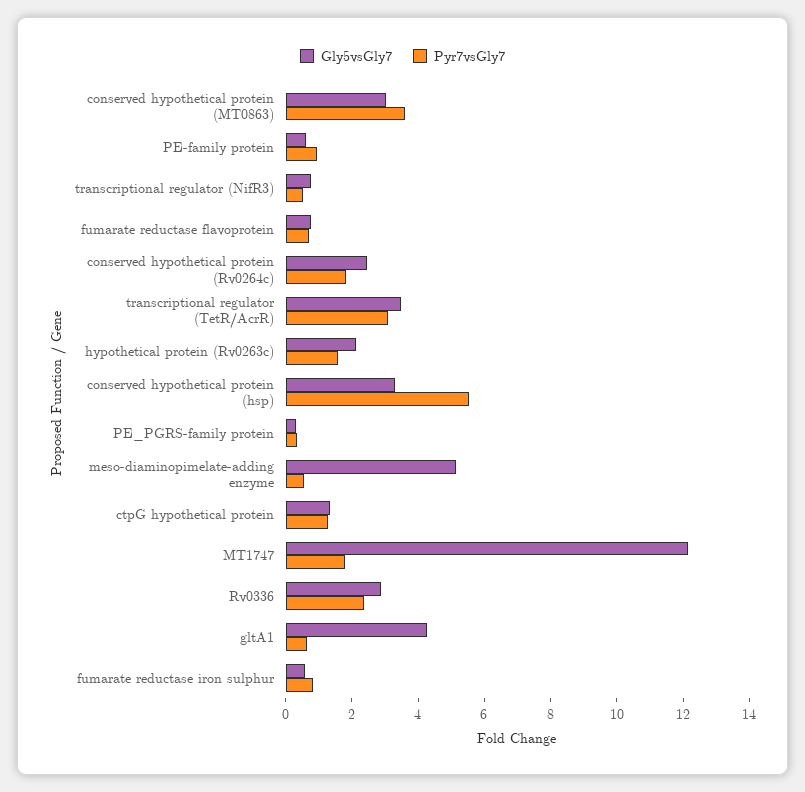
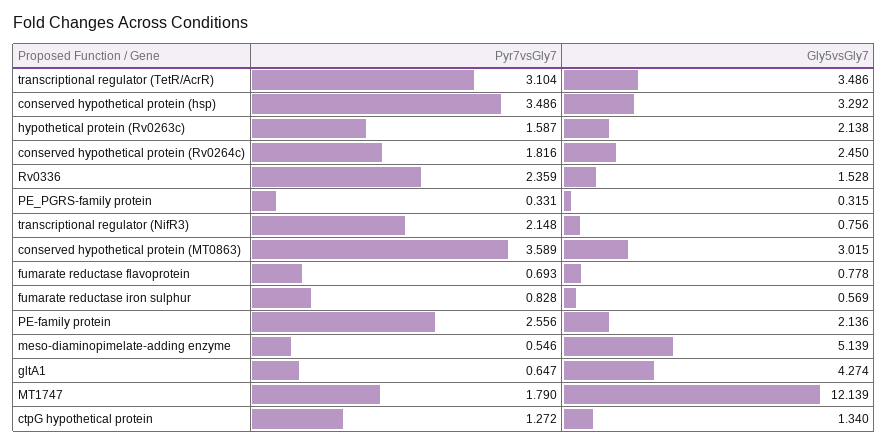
Gly5vsGly7, PE-family protein: 0.5 -> 2.136
Pyr7vsGly7, PE-family protein: 1 -> 2.556
Pyr7vsGly7, transcriptional regulator (NifR3): 0.5 -> 2.148
Pyr7vsGly7, conserved hypothetical protein (hsp): 5.5 -> 3.486
Gly5vsGly7, Rv0336: 3 -> 1.528

